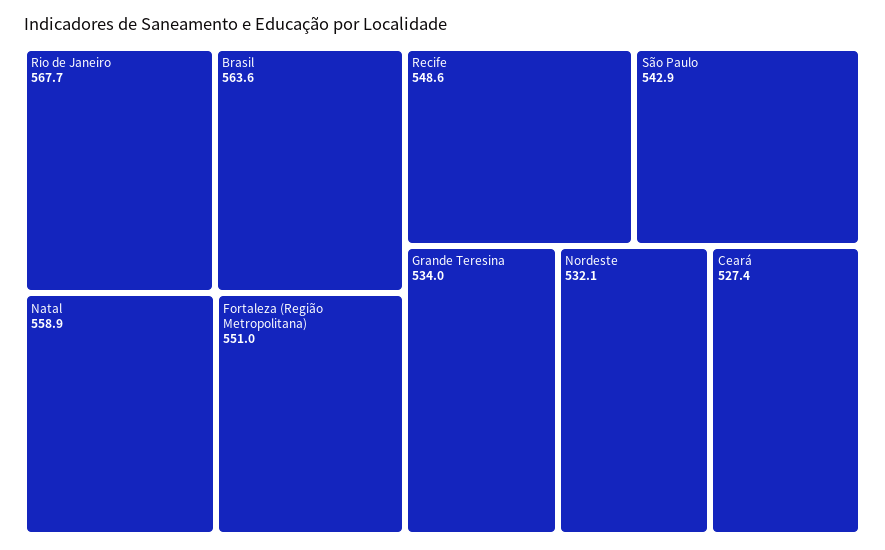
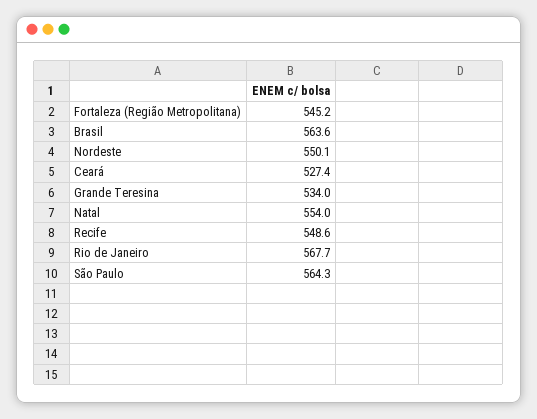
Natal: 558.9 -> 554
Fortaleza (Região Metropolitana): 551 -> 545.2
São Paulo: 542.9 -> 564.3
Nordeste: 532.1 -> 550.1

